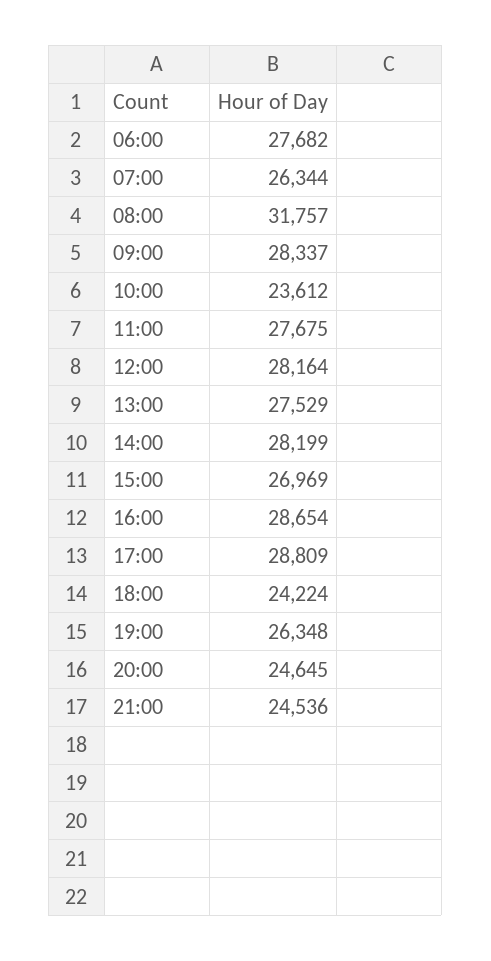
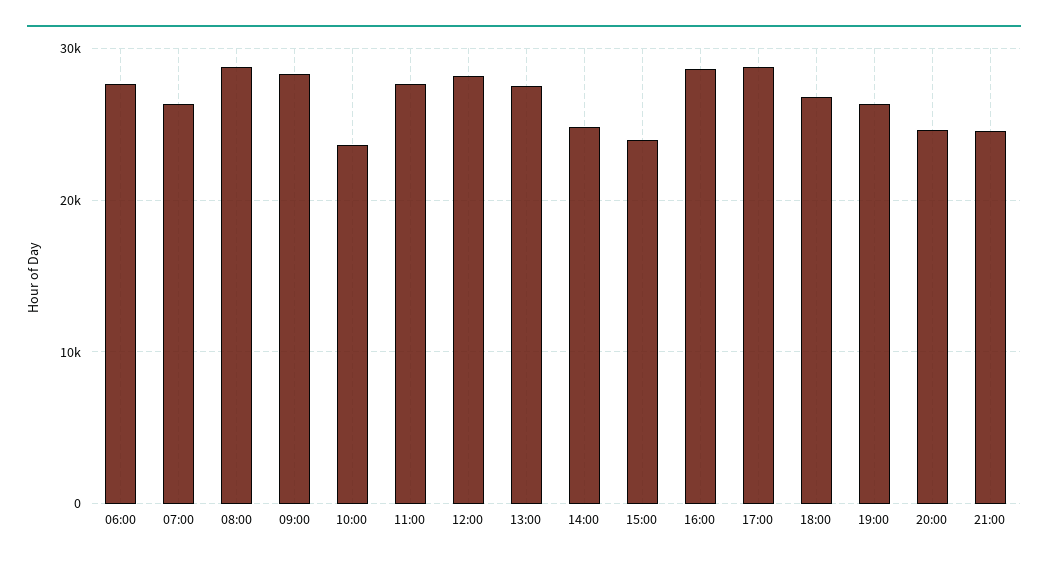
08:00: 31757 -> 29000
14:00: 28199 -> 25000
15:00: 26969 -> 24000
18:00: 24224 -> 27000

